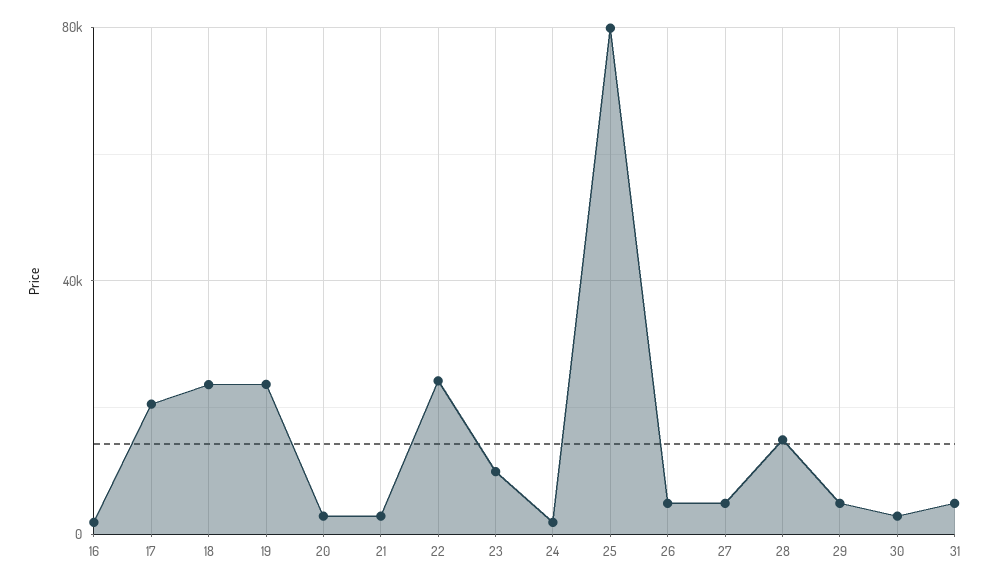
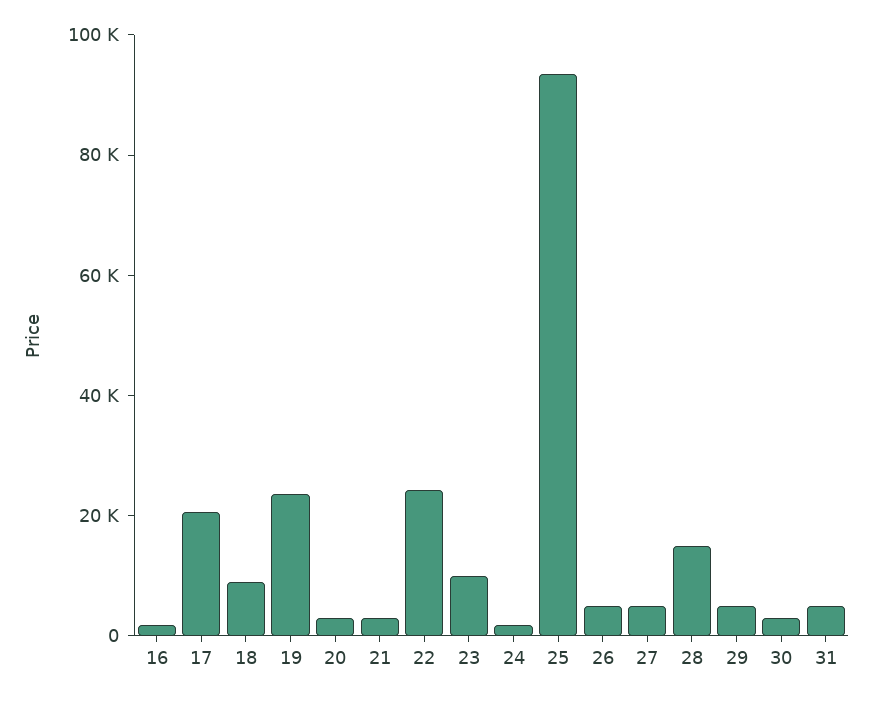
18: 25000 -> 10000
25: 80000 -> 95000

